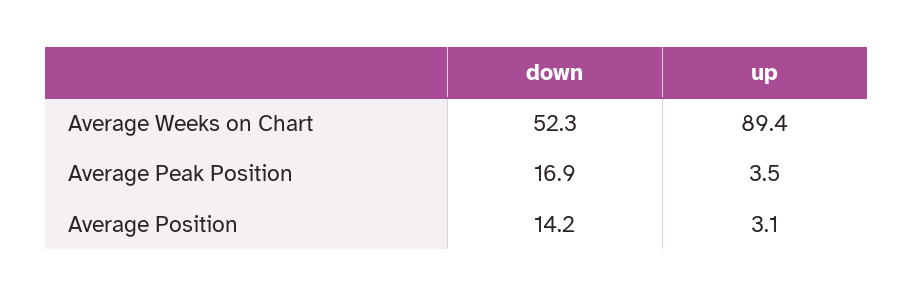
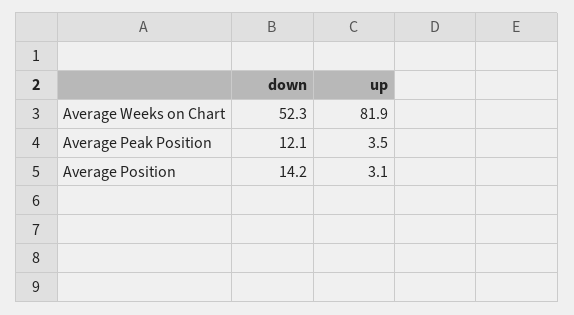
up, Average Weeks on Chart: 89.4 -> 81.9
down, Average Peak Position: 16.9 -> 12.1

